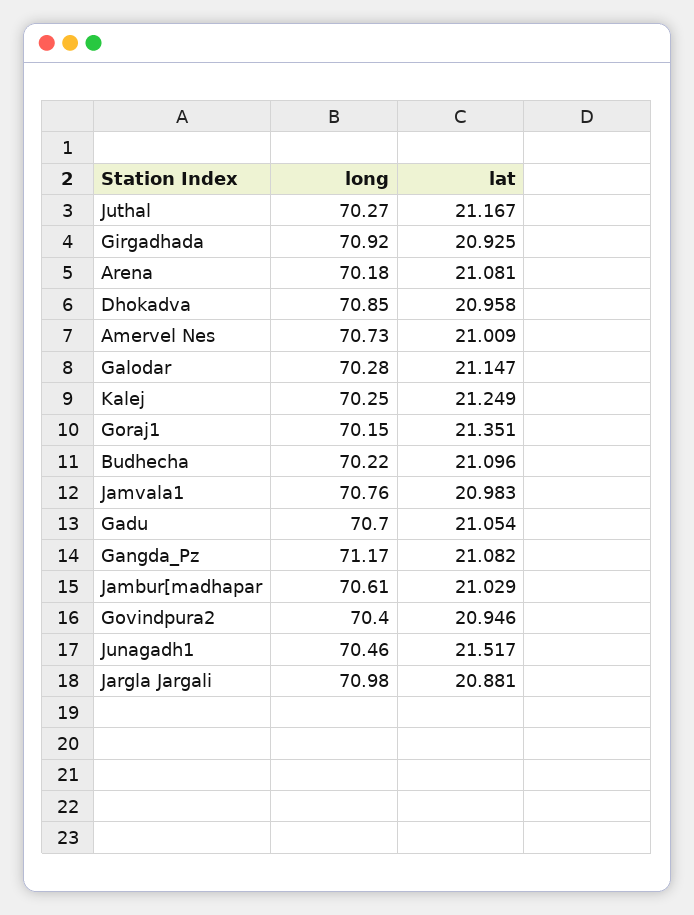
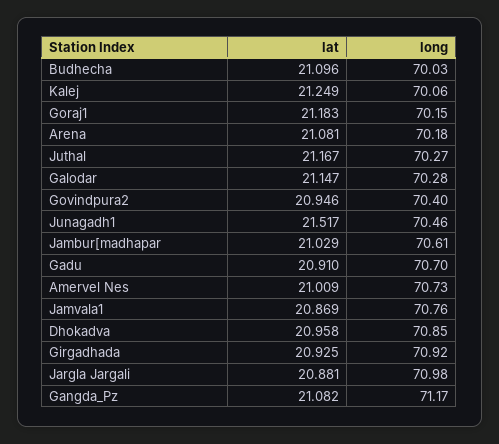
long, Kalej: 70.25 -> 70.06
lat, Goraj1: 21.351 -> 21.183
long, Budhecha: 70.22 -> 70.03
lat, Jamvala1: 20.983 -> 20.869
lat, Gadu: 21.054 -> 20.91

